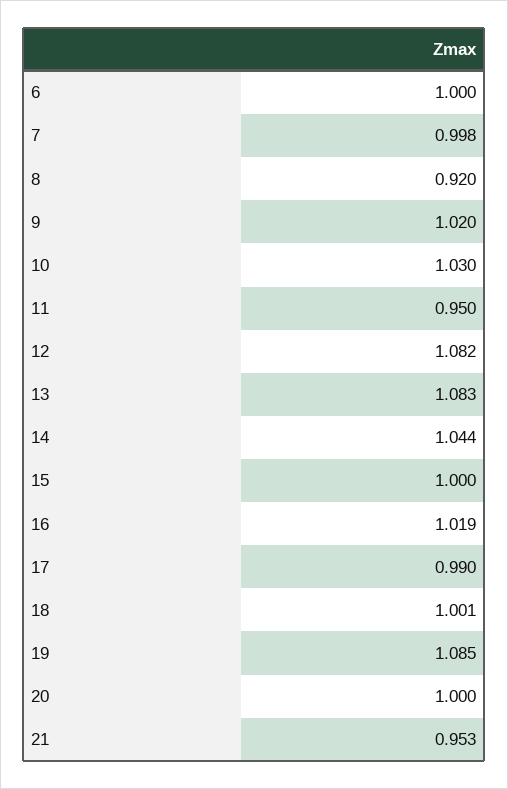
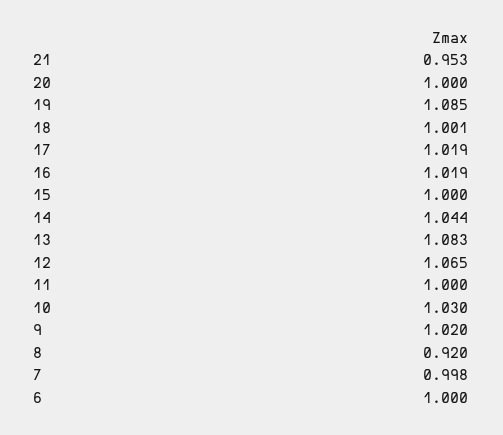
11: 0.95 -> 1
12: 1.082 -> 1.065
17: 0.99 -> 1.019

